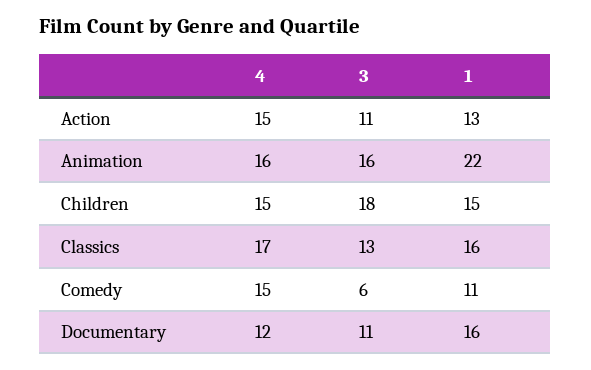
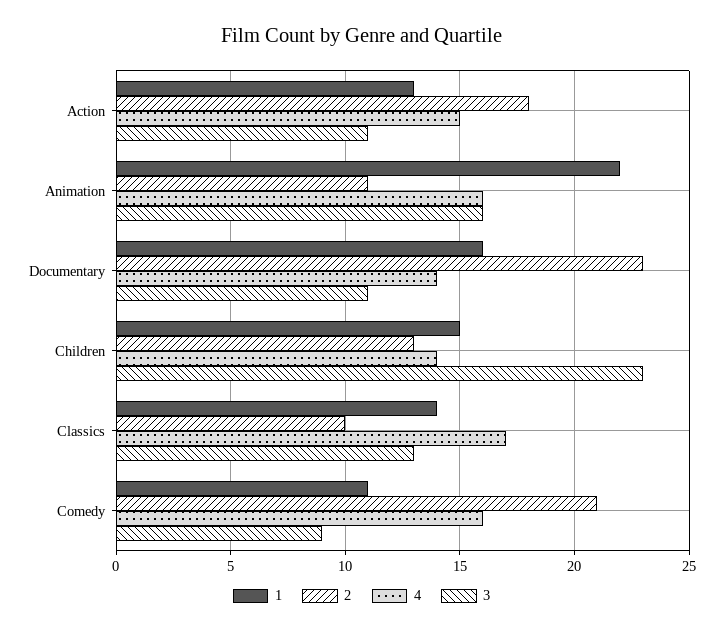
4, Children: 15 -> 14
3, Children: 18 -> 23
1, Classics: 16 -> 14
4, Comedy: 15 -> 16
3, Comedy: 6 -> 9
4, Documentary: 12 -> 14
2, Action: none -> 18
2, Animation: none -> 11
2, Documentary: none -> 23
2, Children: none -> 13
2, Classics: none -> 10
2, Comedy: none -> 21

